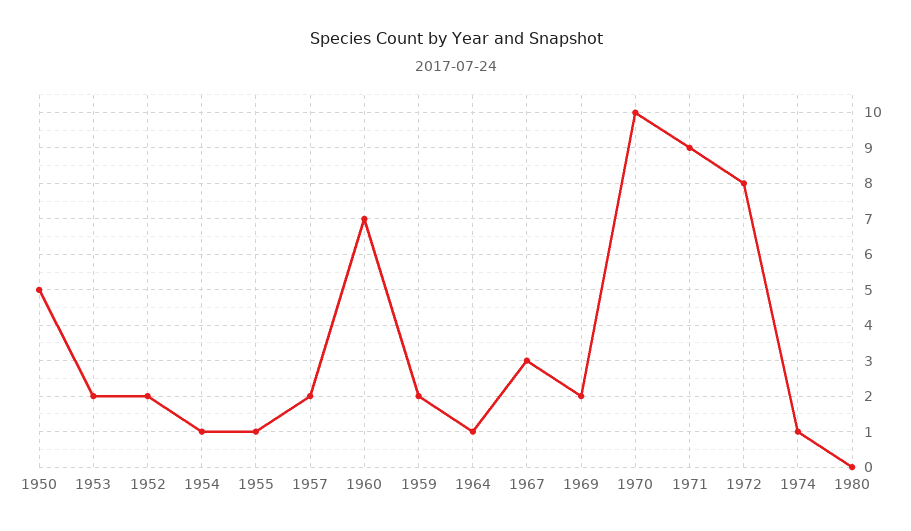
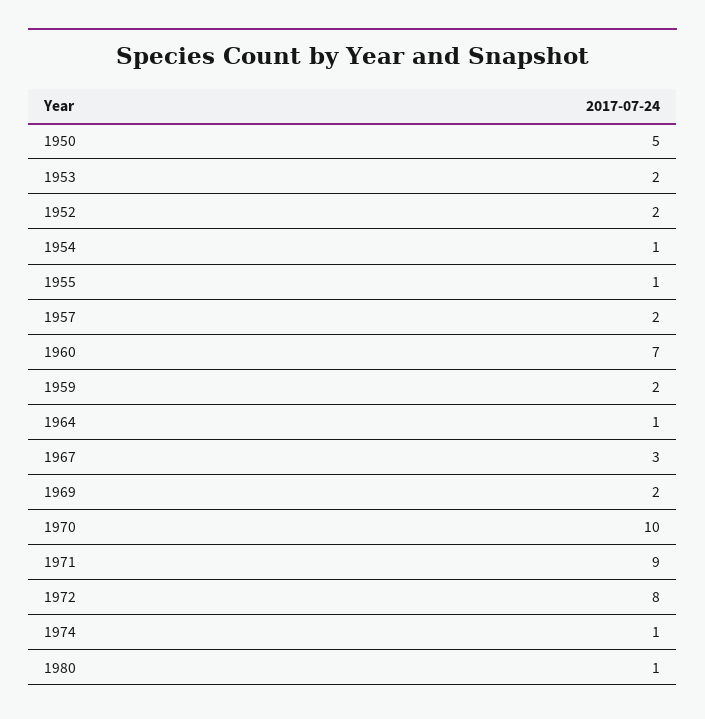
1980: 0 -> 1

